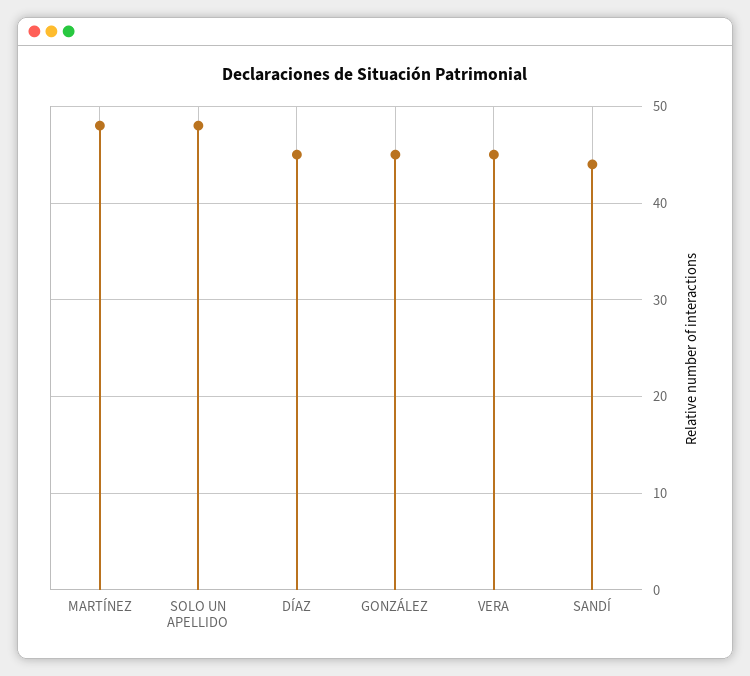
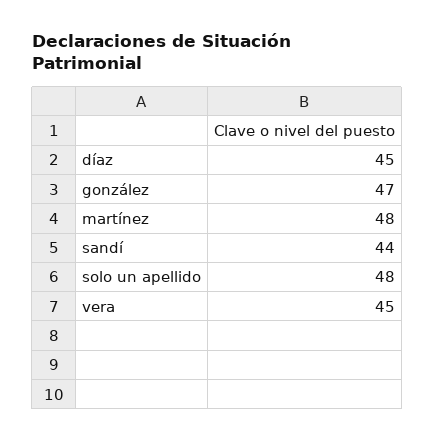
GONZÁLEZ: 45 -> 47

